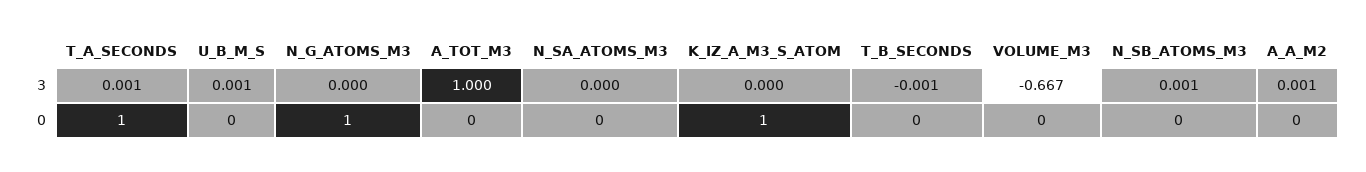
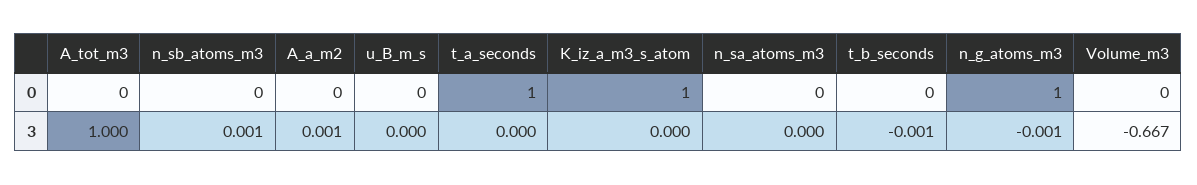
T_A_SECONDS, 3: 0.001 -> 0
U_B_M_S, 3: 0.001 -> 0
N_G_ATOMS_M3, 3: 0 -> -0.001

